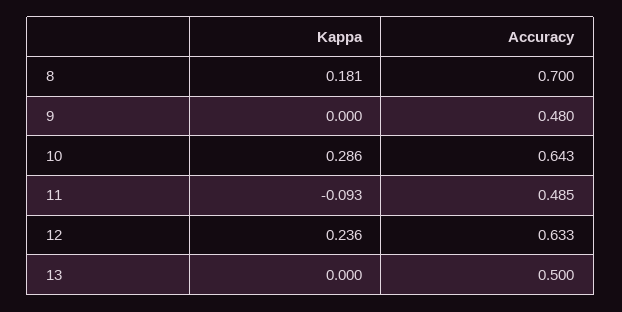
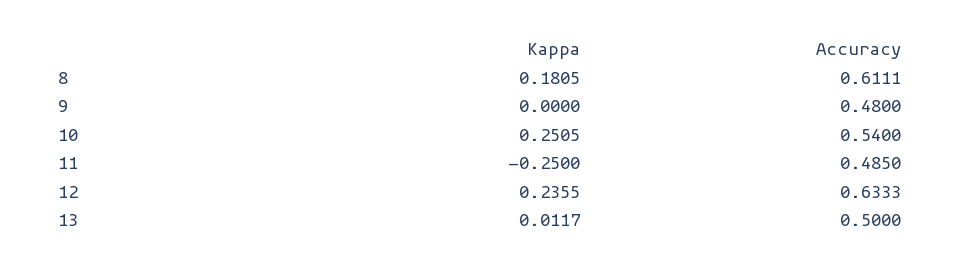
Accuracy, 8: 0.7 -> 0.6111
Kappa, 10: 0.286 -> 0.2505
Accuracy, 10: 0.643 -> 0.54
Kappa, 11: -0.093 -> -0.25
Kappa, 13: 0 -> 0.0117

